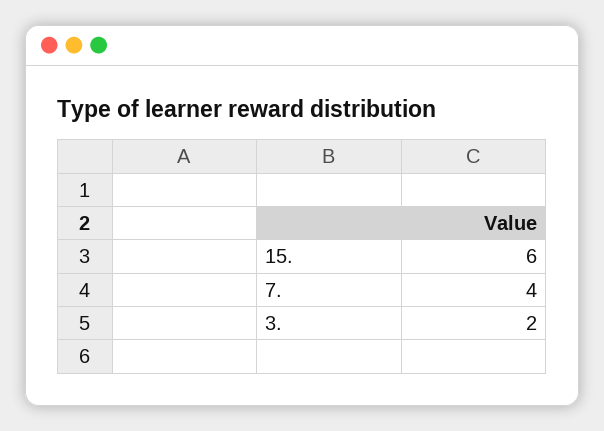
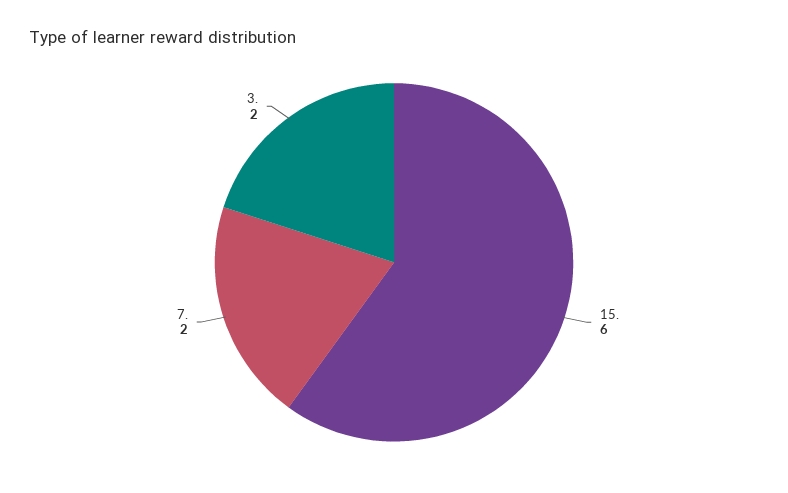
7.: 4 -> 2

